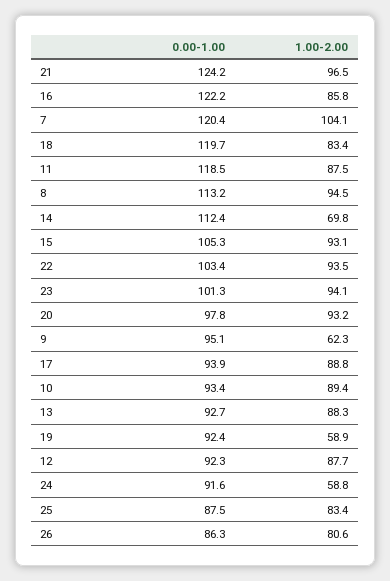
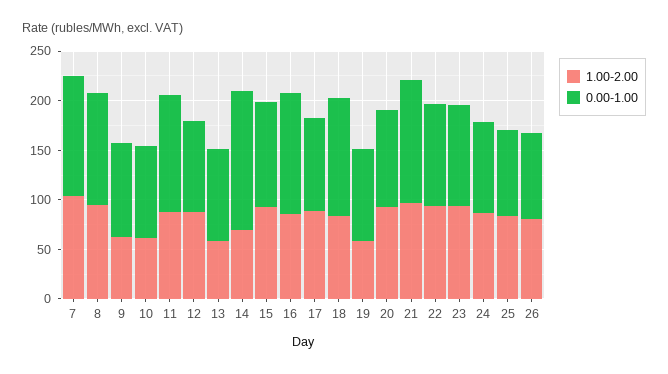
0.00-1.00, 14: 112.4 -> 140
1.00-2.00, 10: 89.4 -> 60
1.00-2.00, 13: 88.3 -> 60
1.00-2.00, 24: 58.8 -> 90

